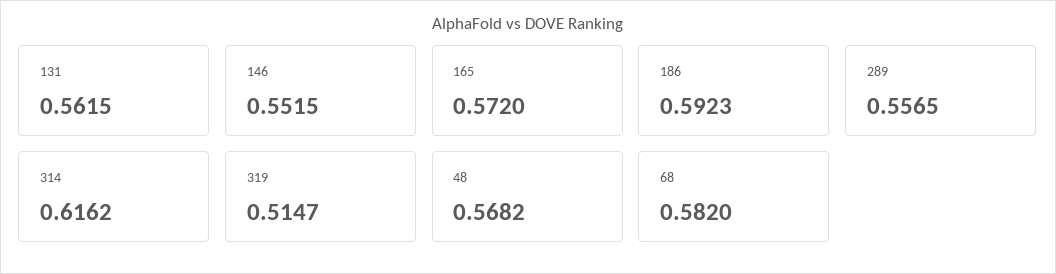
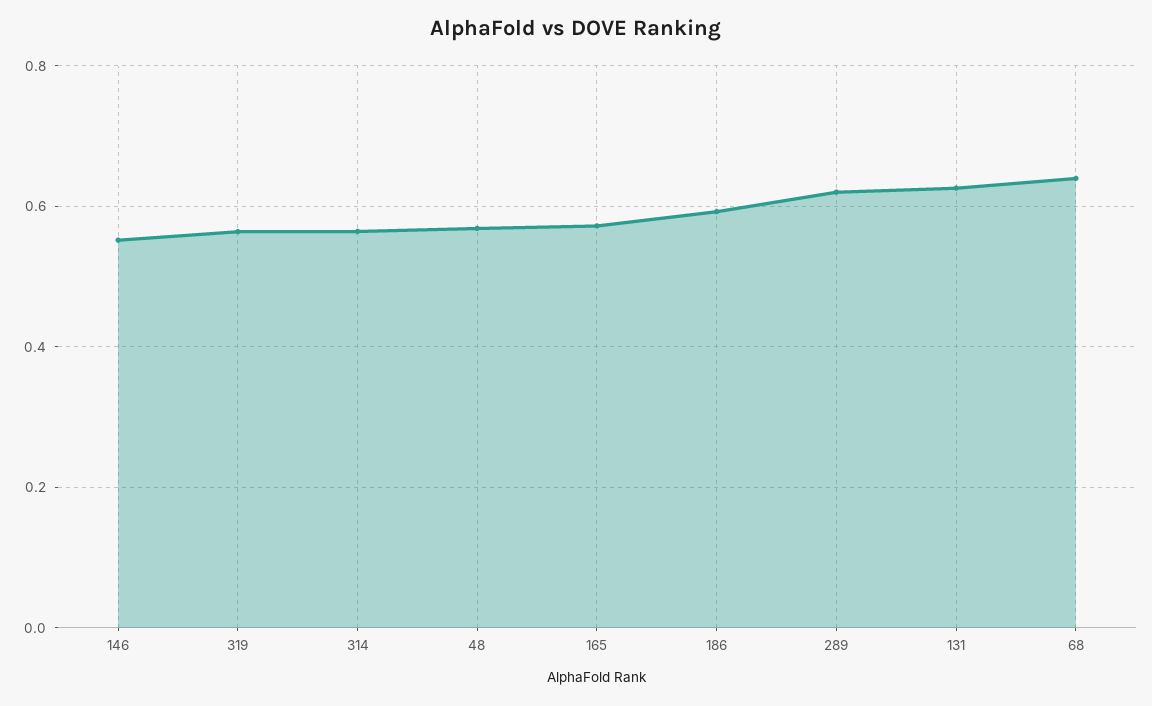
131: 0.5615 -> 0.62
289: 0.5565 -> 0.62
314: 0.6162 -> 0.56
319: 0.5147 -> 0.56
68: 0.582 -> 0.64

